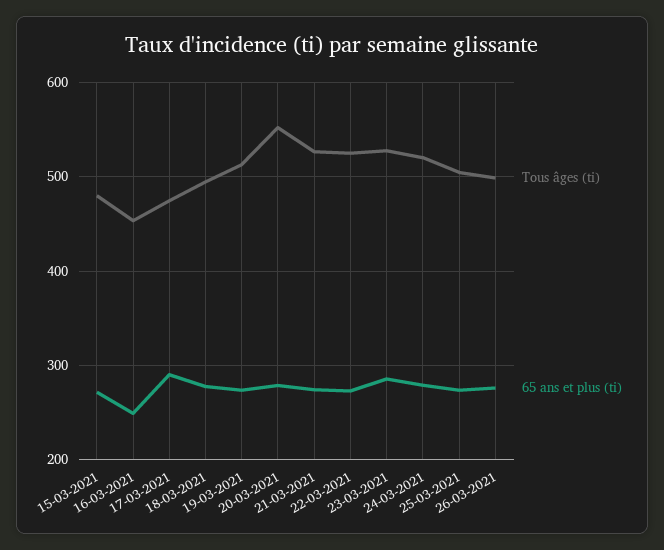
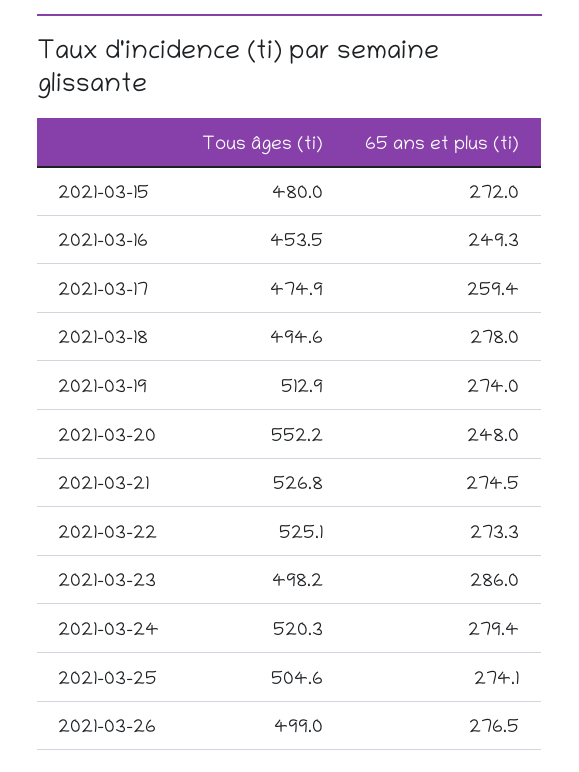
65 ans et plus (ti), 17-03-2021: 290 -> 259.4
65 ans et plus (ti), 20-03-2021: 280 -> 248
Tous âges (ti), 23-03-2021: 530 -> 498.2

